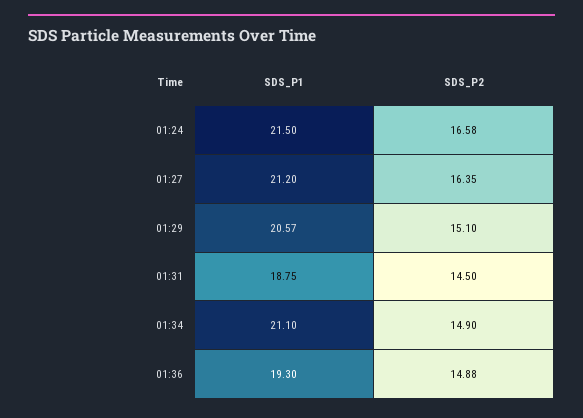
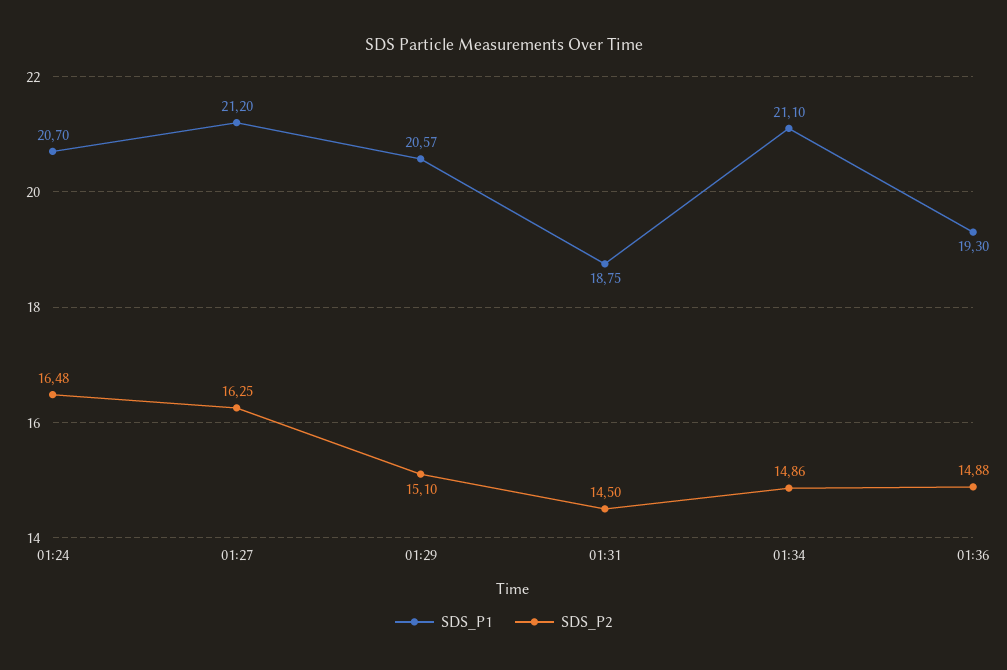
SDS_P1, 01:24: 21.5 -> 20.7
SDS_P2, 01:24: 16.58 -> 16.48
SDS_P2, 01:27: 16.35 -> 16.25
SDS_P2, 01:34: 14.9 -> 14.86

